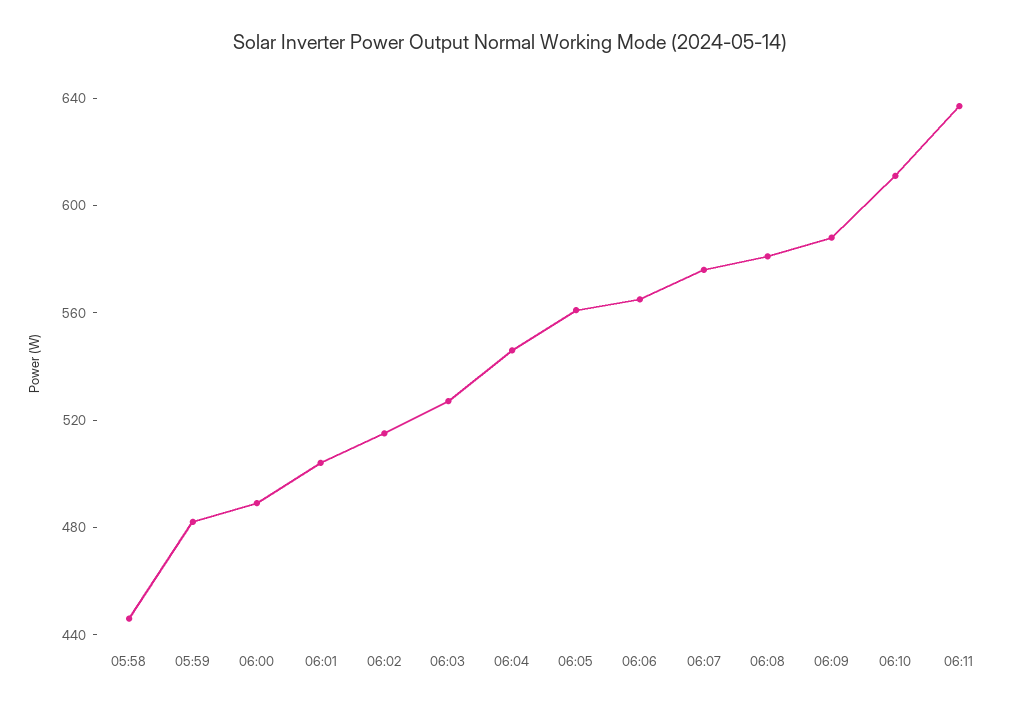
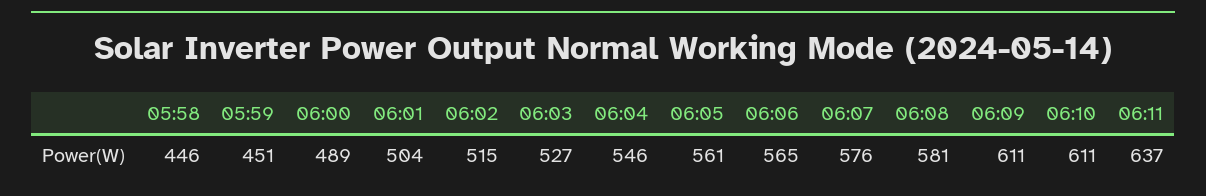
05:59: 480 -> 451
06:09: 590 -> 611

